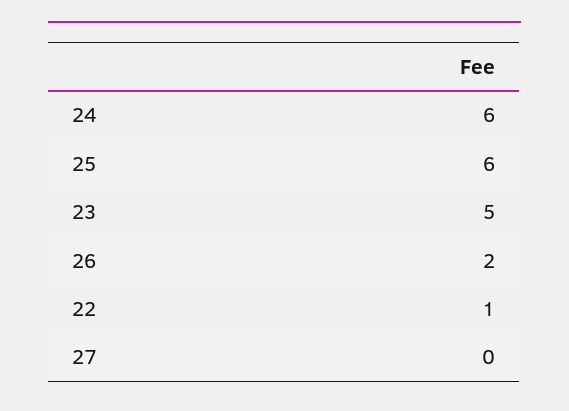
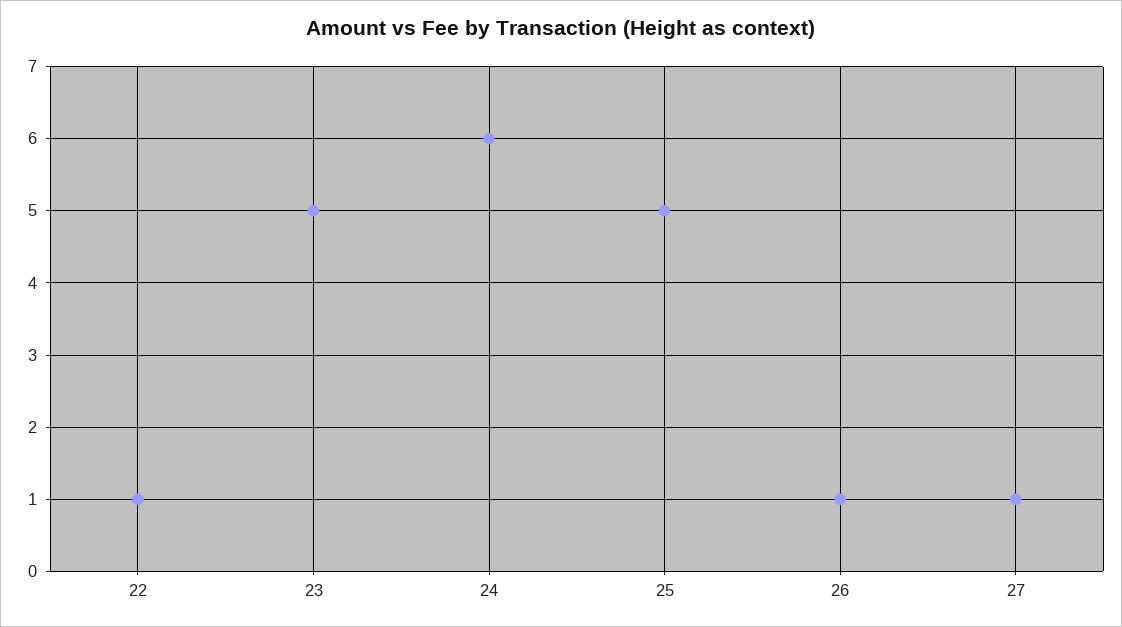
25: 6 -> 5
26: 2 -> 1
27: 0 -> 1

